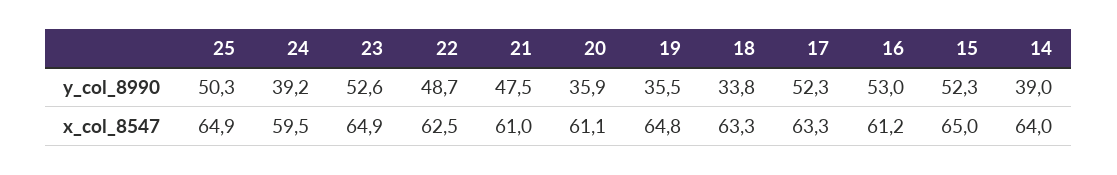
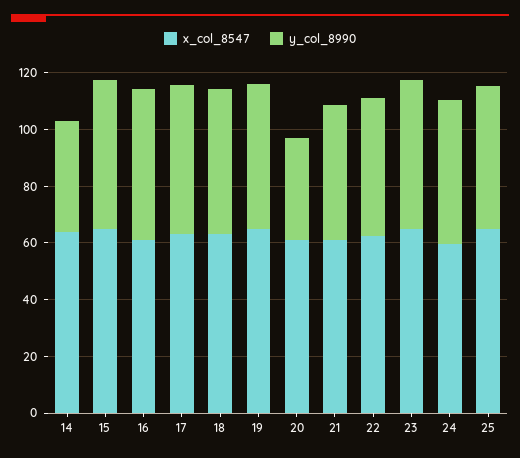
y_col_8990, 24: 39.2 -> 50
y_col_8990, 19: 35.5 -> 50
y_col_8990, 18: 33.8 -> 50

